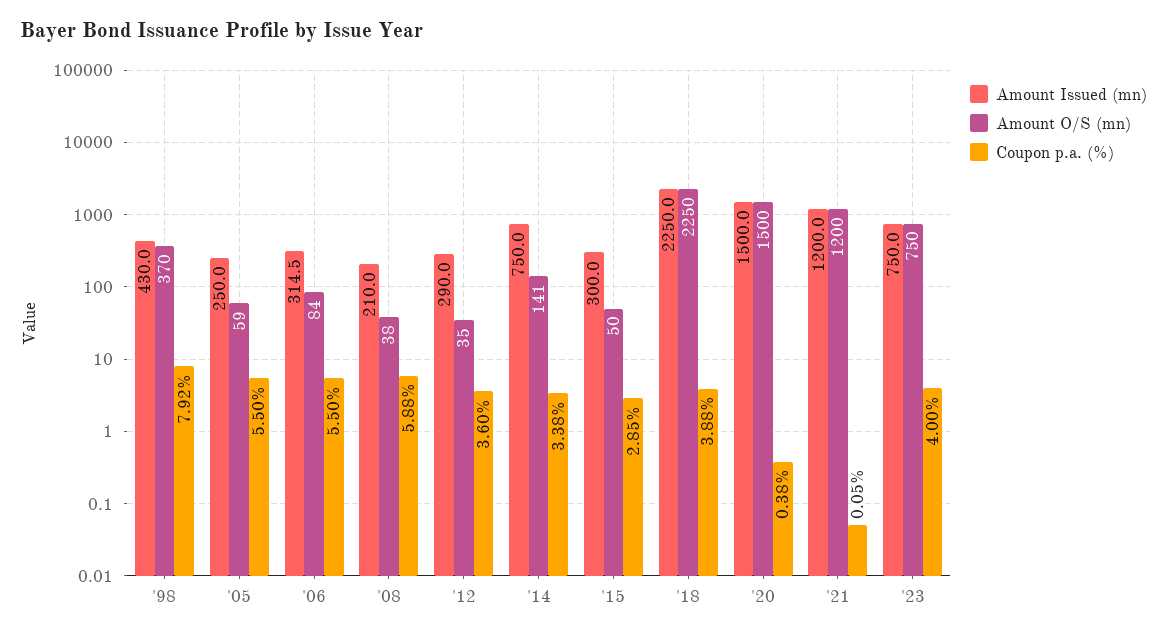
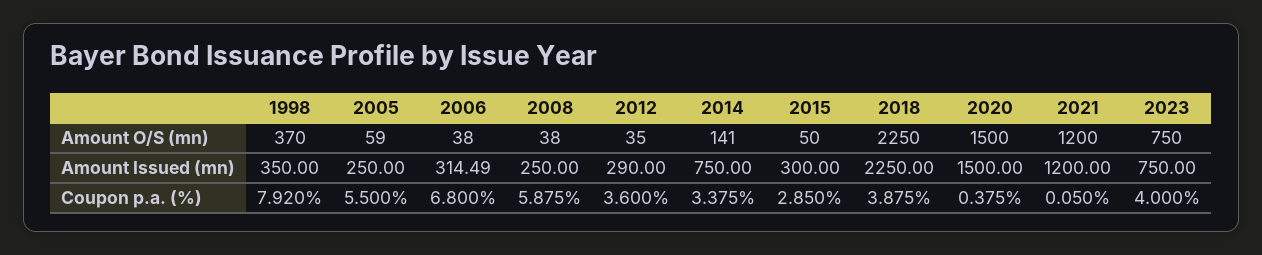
Amount Issued (mn), '98: 430 -> 350
Amount O/S (mn), '06: 84 -> 38
Coupon p.a. (%), '06: 5.5 -> 6.8
Amount Issued (mn), '08: 210 -> 250

